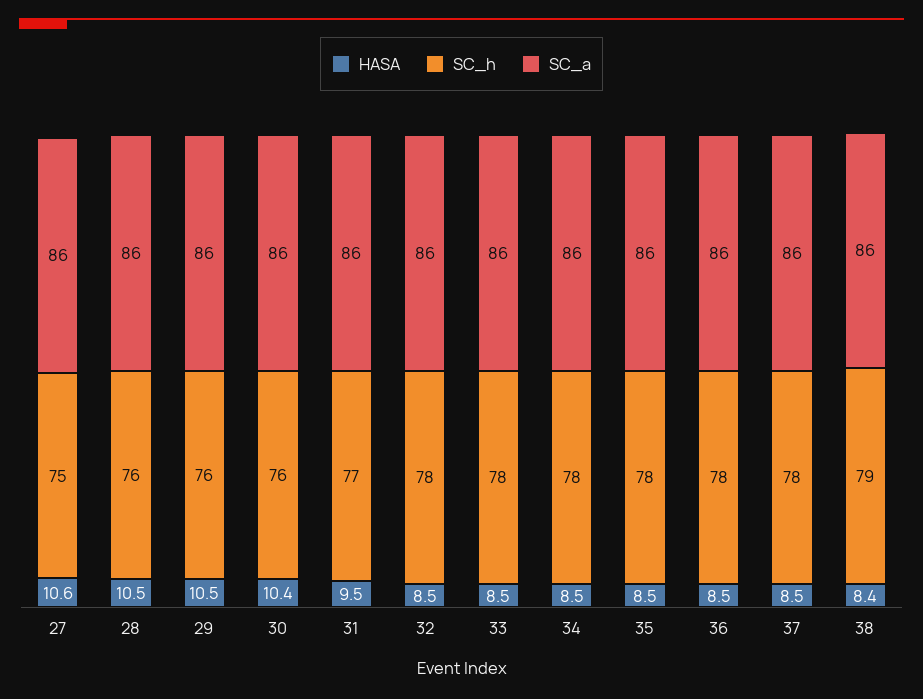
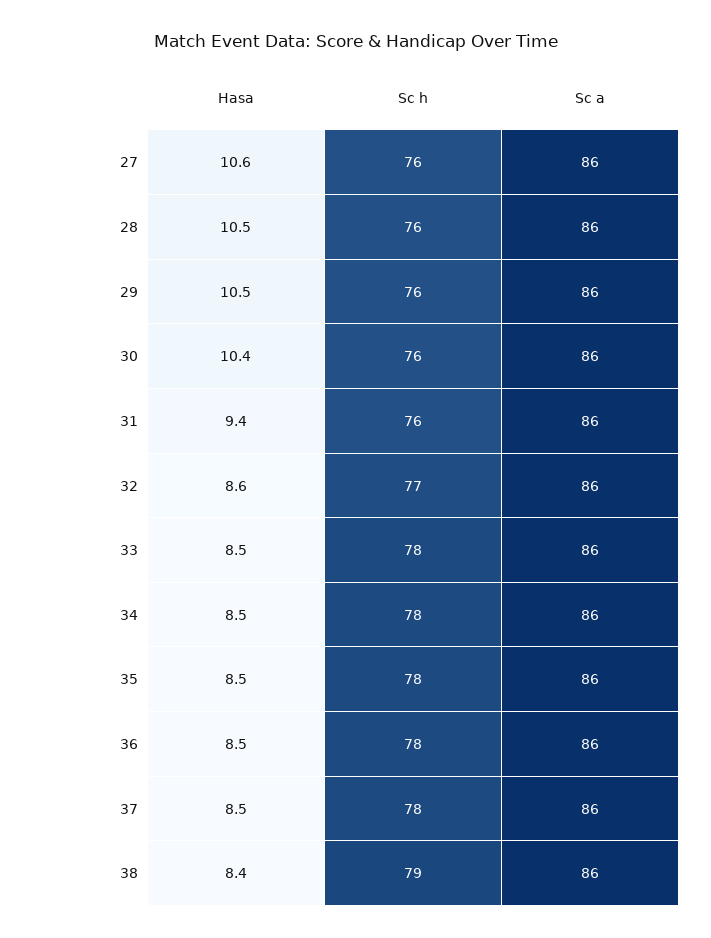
SC_h, 27: 75 -> 76
HASA, 31: 9.5 -> 9.4
SC_h, 31: 77 -> 76
HASA, 32: 8.5 -> 8.6
SC_h, 32: 78 -> 77

